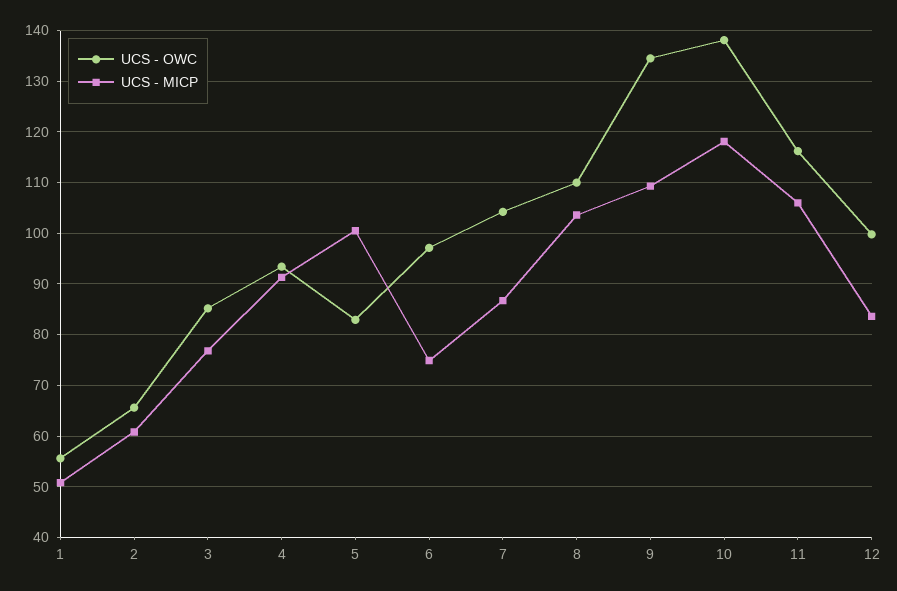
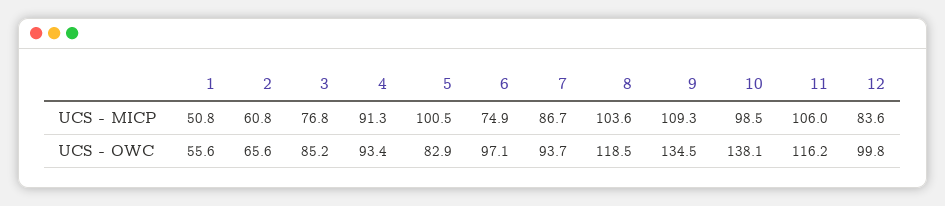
UCS - OWC, 7: 104 -> 93.7
UCS - OWC, 8: 110 -> 118.5
UCS - MICP, 10: 118 -> 98.5

